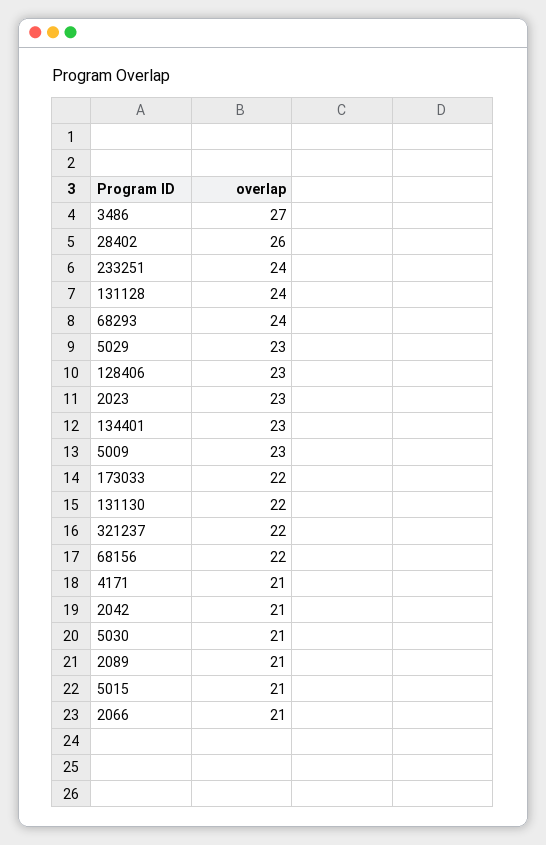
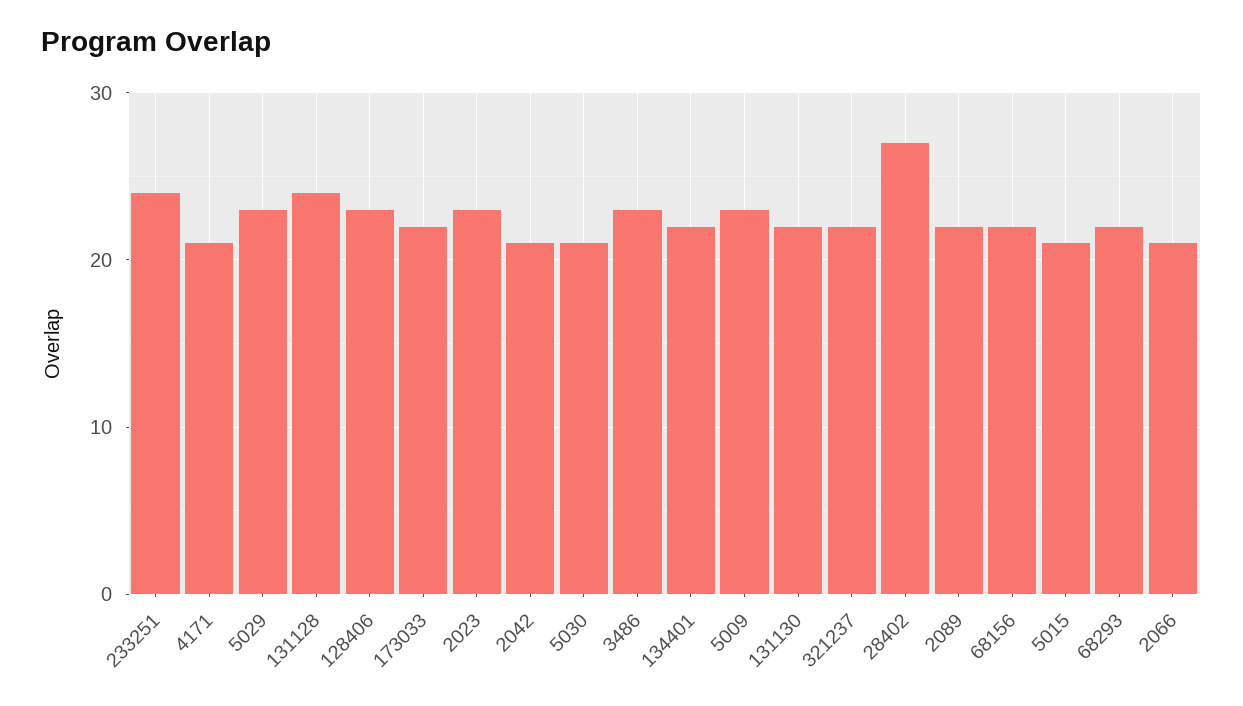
3486: 27 -> 23
28402: 26 -> 27
68293: 24 -> 22
134401: 23 -> 22
2089: 21 -> 22

